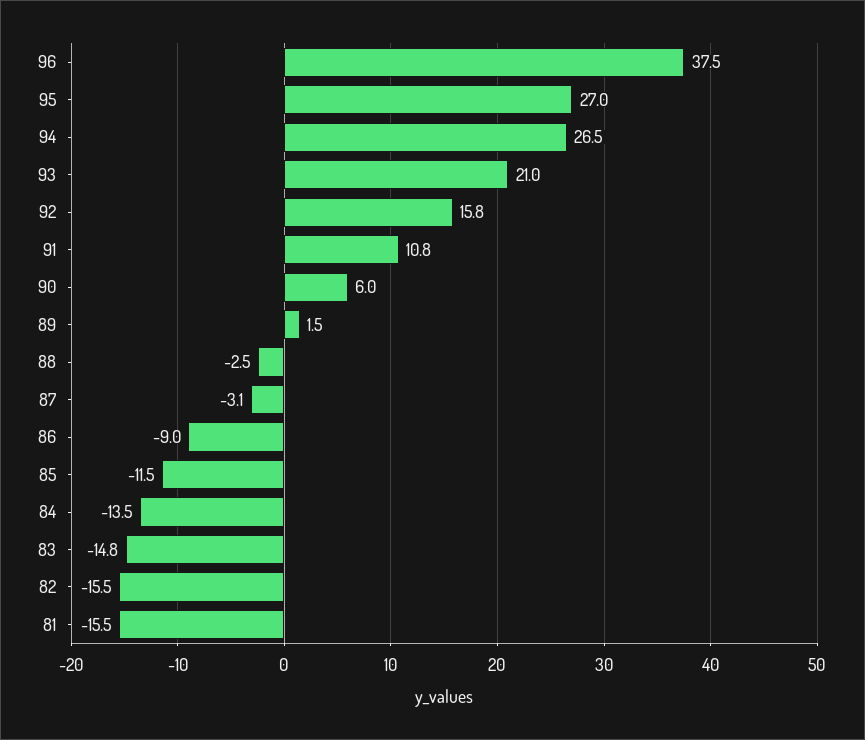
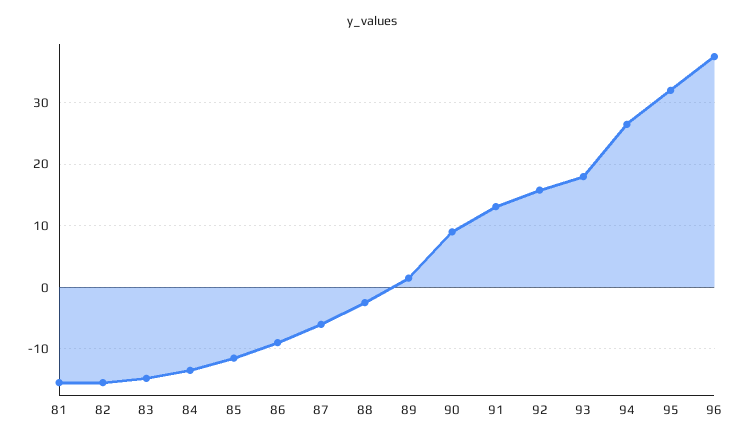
95: 27 -> 32
93: 21 -> 18
91: 10.8 -> 13
90: 6 -> 9
87: -3.1 -> -6

